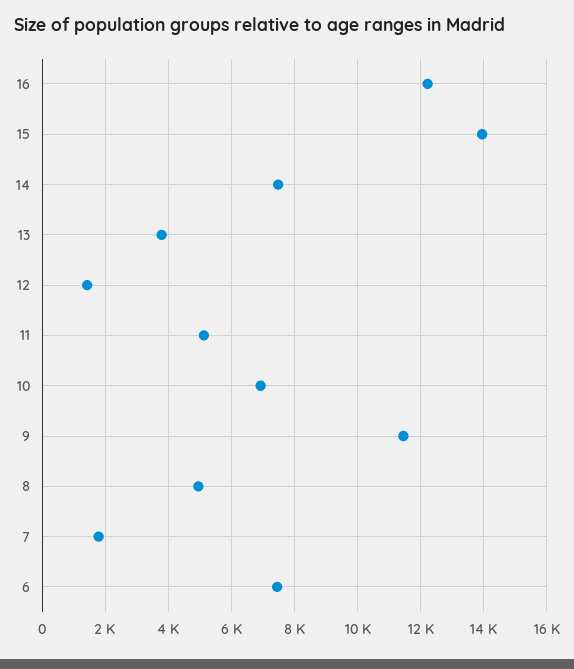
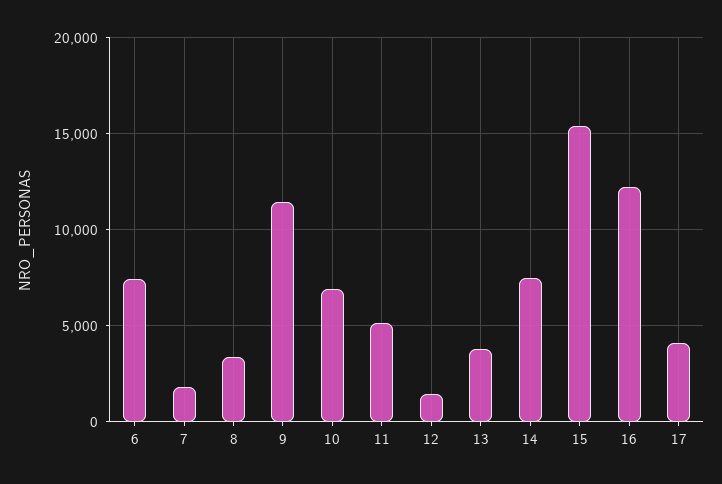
15: 14000 -> 15500
8: 5000 -> 3500
17: none -> 4000

